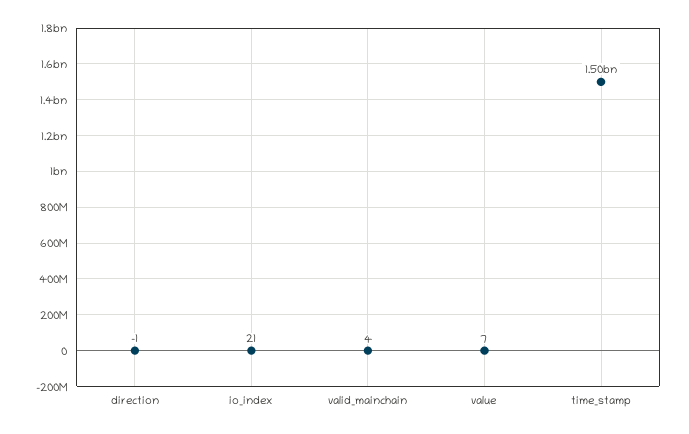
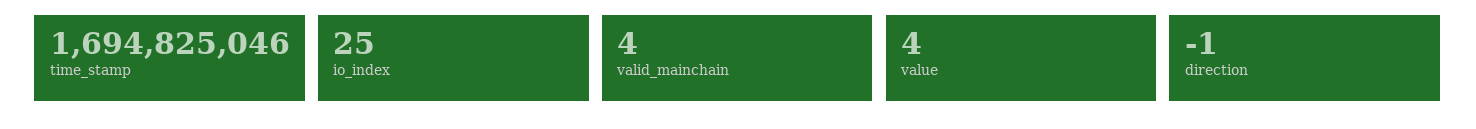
io_index: 21 -> 25
value: 7 -> 4
time_stamp: 1500000000 -> 1694825046

